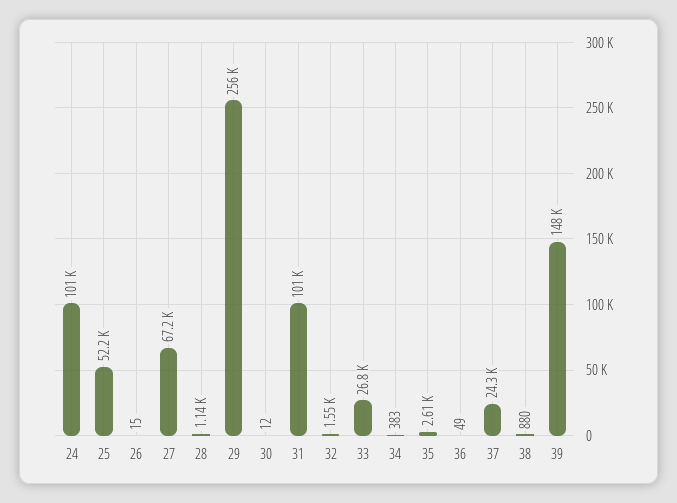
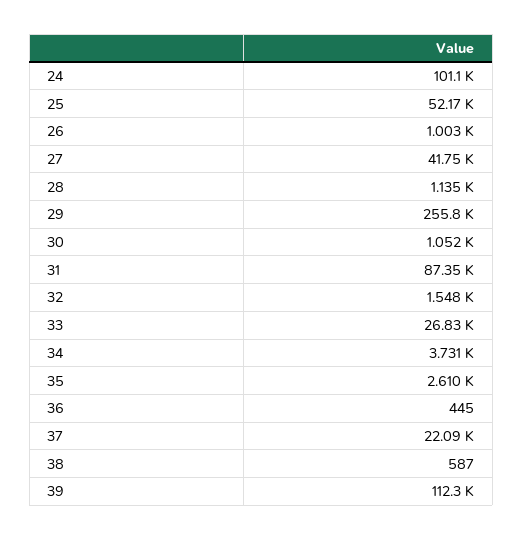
26: 15 -> 1003
27: 67200 -> 41750
30: 12 -> 1052
31: 101000 -> 87350
34: 383 -> 3731
36: 49 -> 445
37: 24300 -> 22090
38: 880 -> 587
39: 148000 -> 112300

